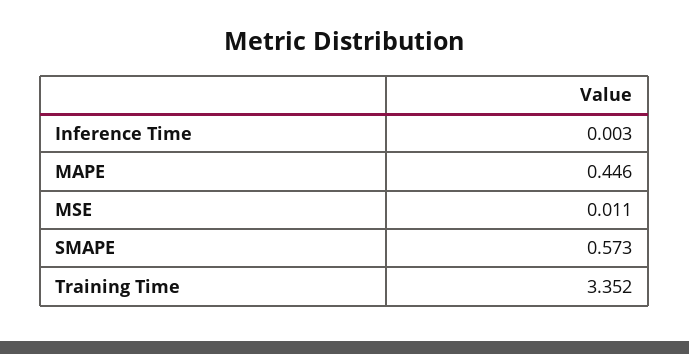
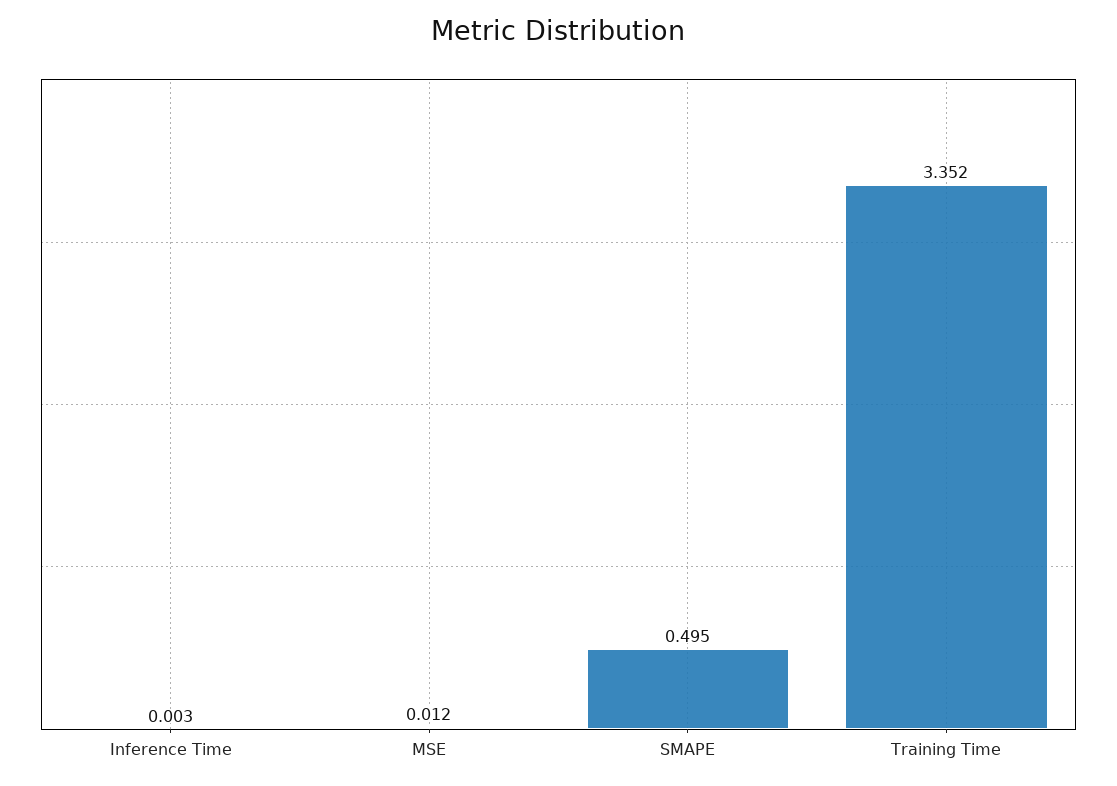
MAPE: 0.446 -> none
MSE: 0.011 -> 0.012
SMAPE: 0.573 -> 0.495

